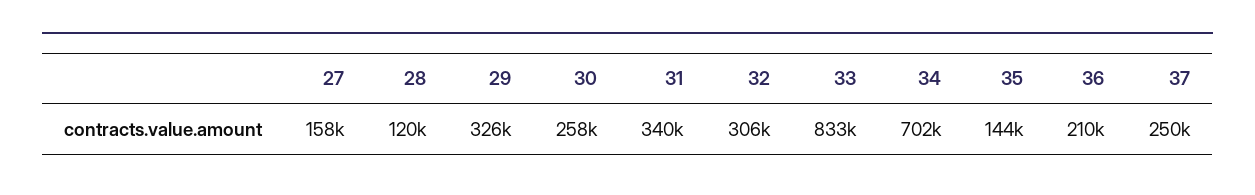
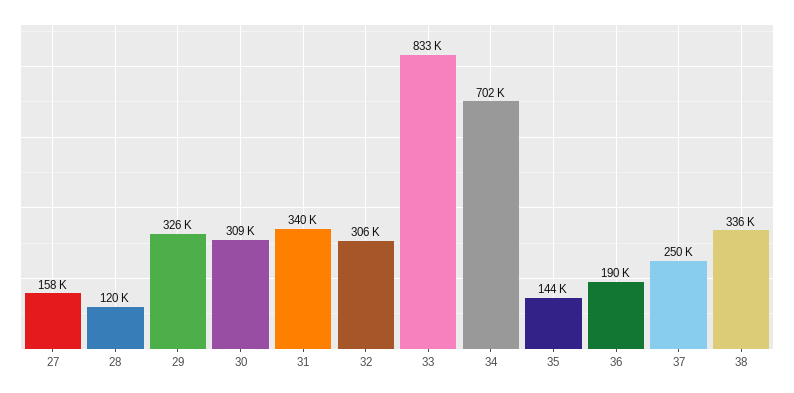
30: 258000 -> 309000
36: 210000 -> 190000
38: none -> 336000

